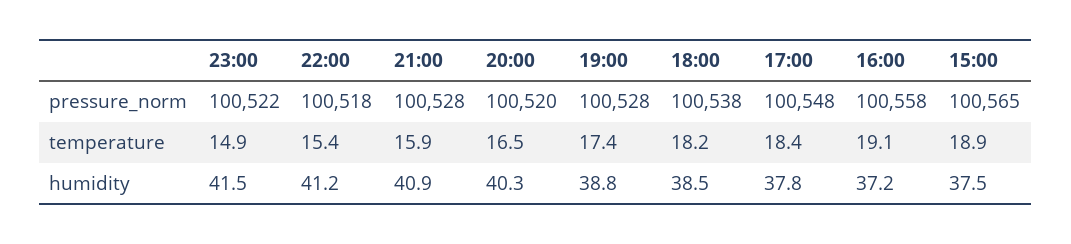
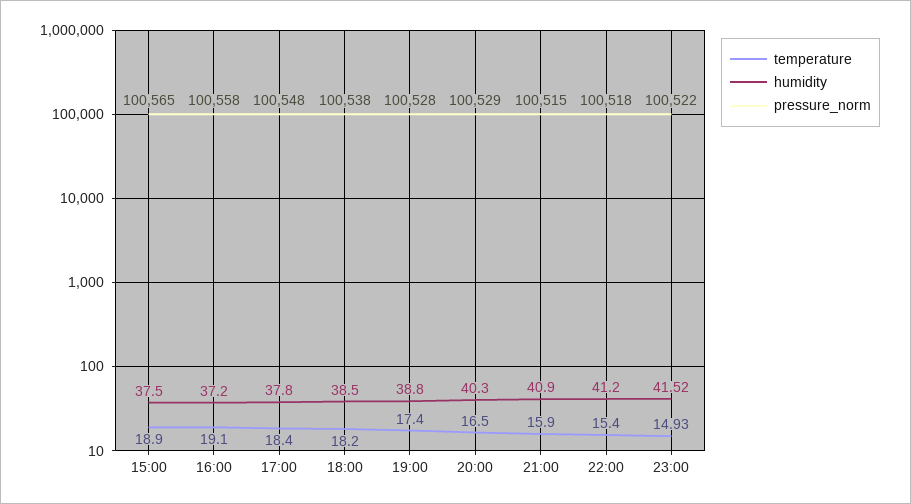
pressure_norm, 21:00: 100528 -> 100515
pressure_norm, 20:00: 100520 -> 100529

